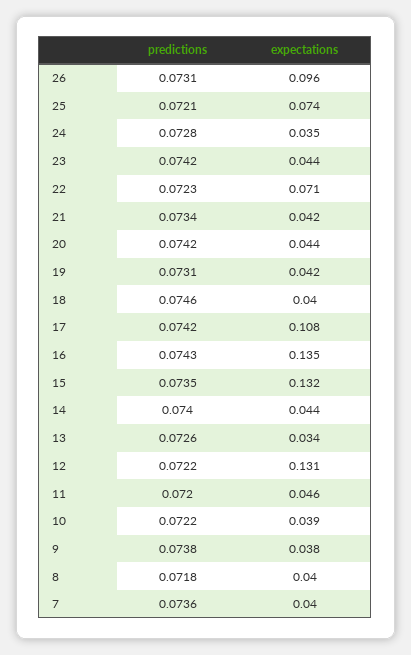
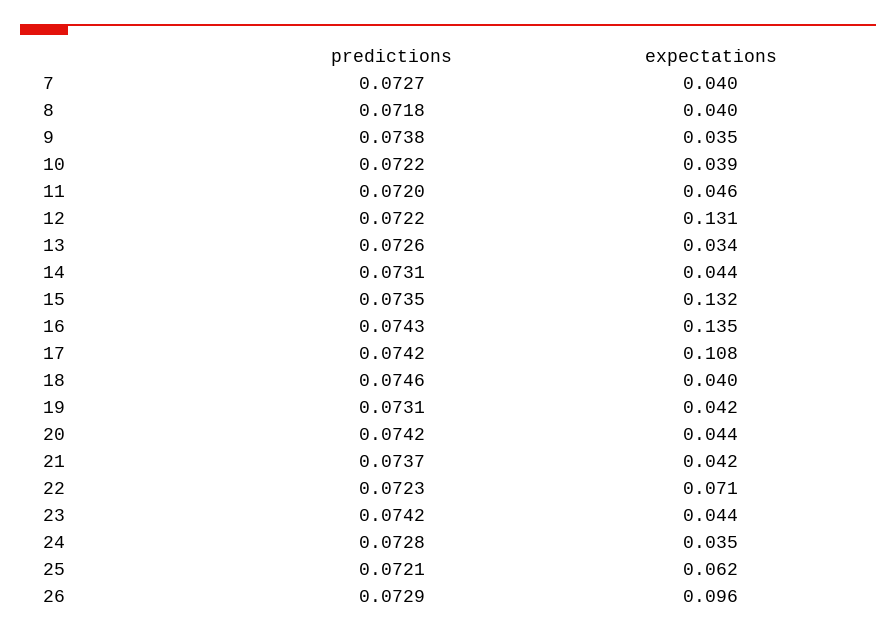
predictions, 26: 0.0731 -> 0.0729
expectations, 25: 0.074 -> 0.062
predictions, 21: 0.0734 -> 0.0737
predictions, 14: 0.074 -> 0.0731
expectations, 9: 0.038 -> 0.035
predictions, 7: 0.0736 -> 0.0727

